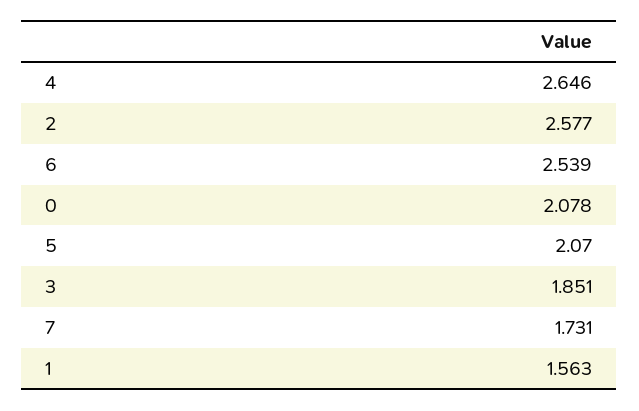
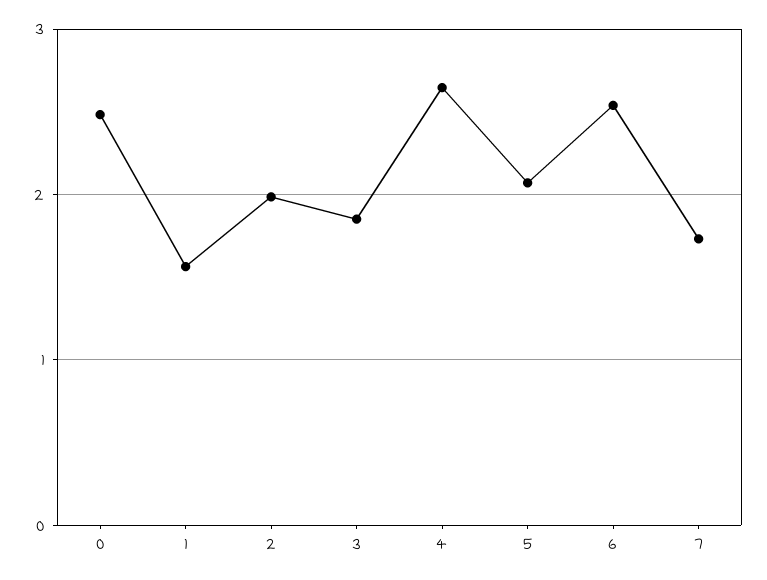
2: 2.577 -> 2
0: 2.078 -> 2.5

